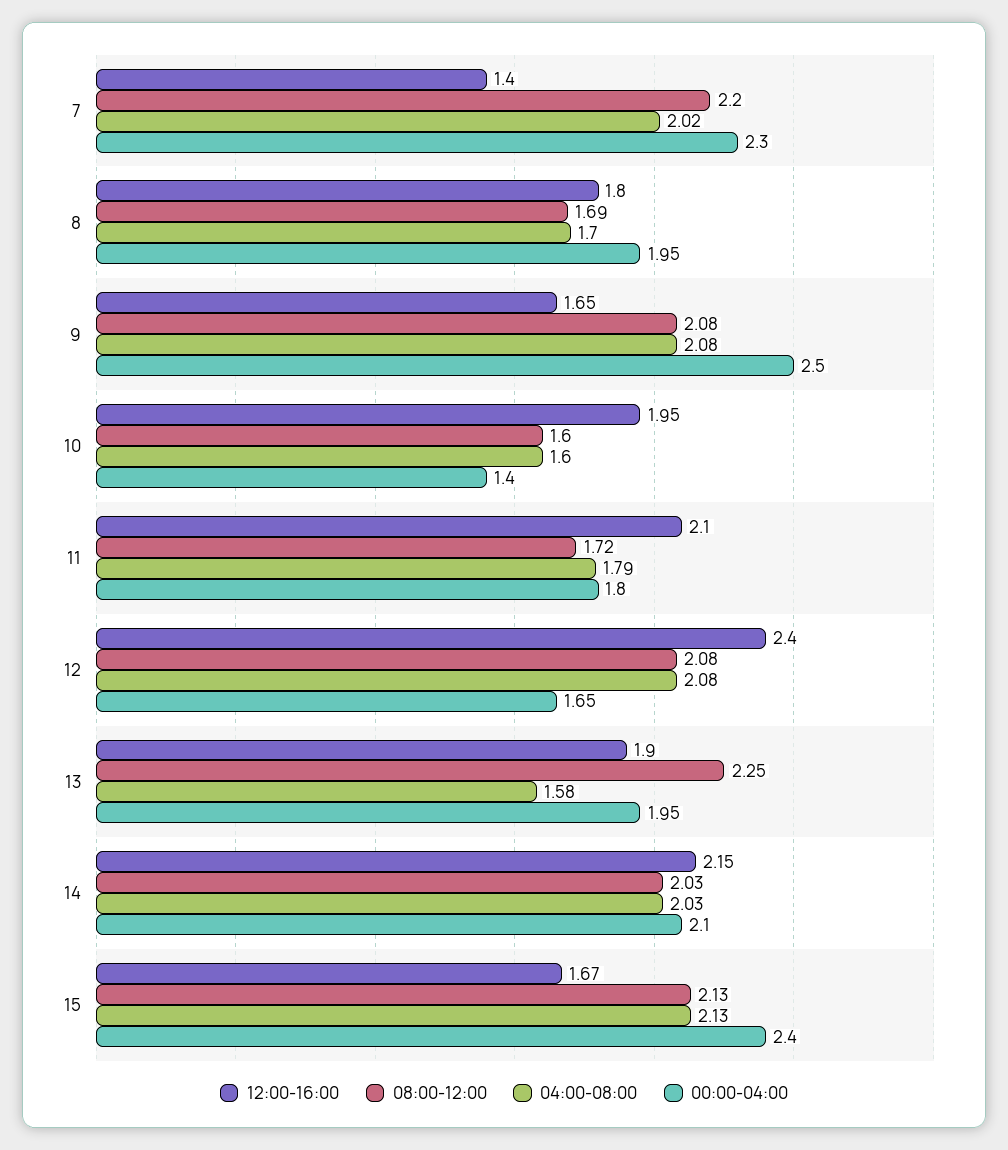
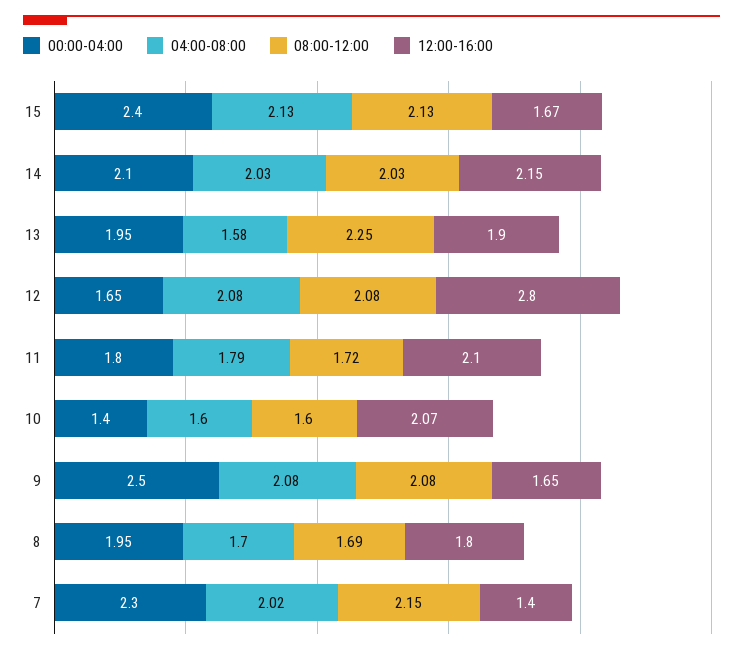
08:00-12:00, 7: 2.2 -> 2.15
12:00-16:00, 10: 1.95 -> 2.07
12:00-16:00, 12: 2.4 -> 2.8

